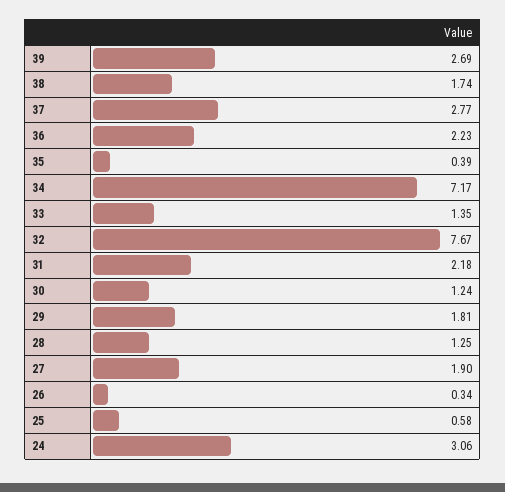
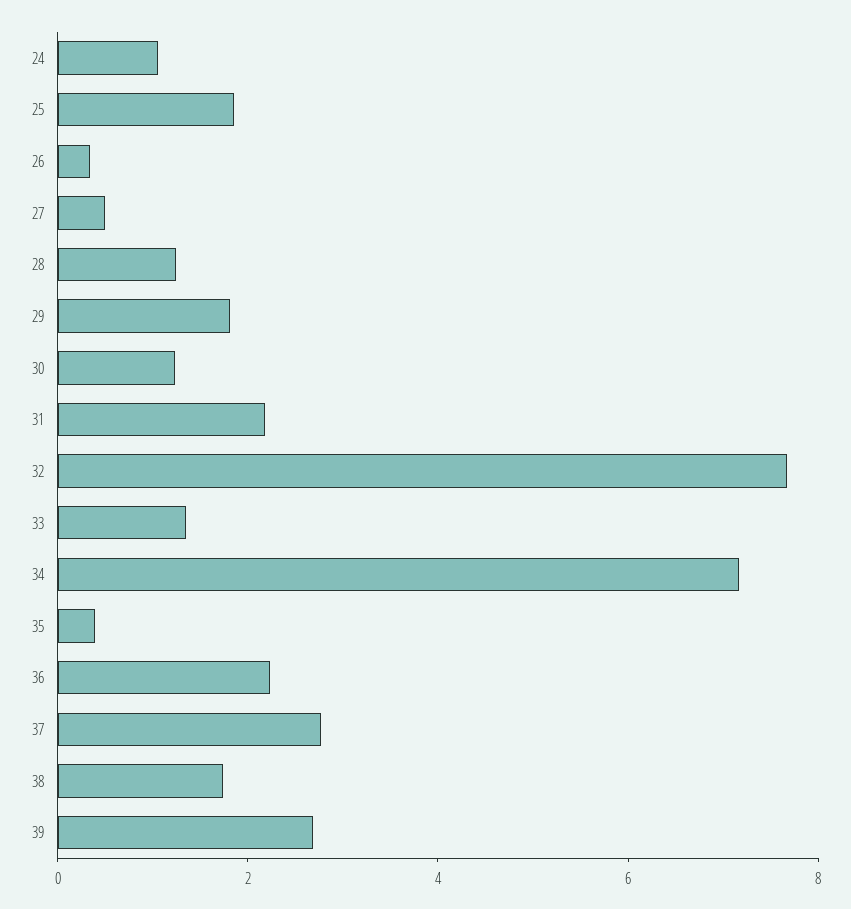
27: 1.9 -> 0.5
25: 0.58 -> 2
24: 3.06 -> 1

